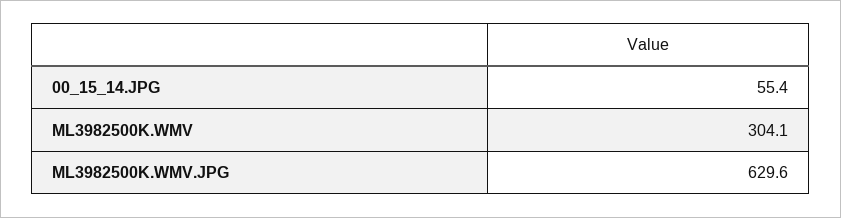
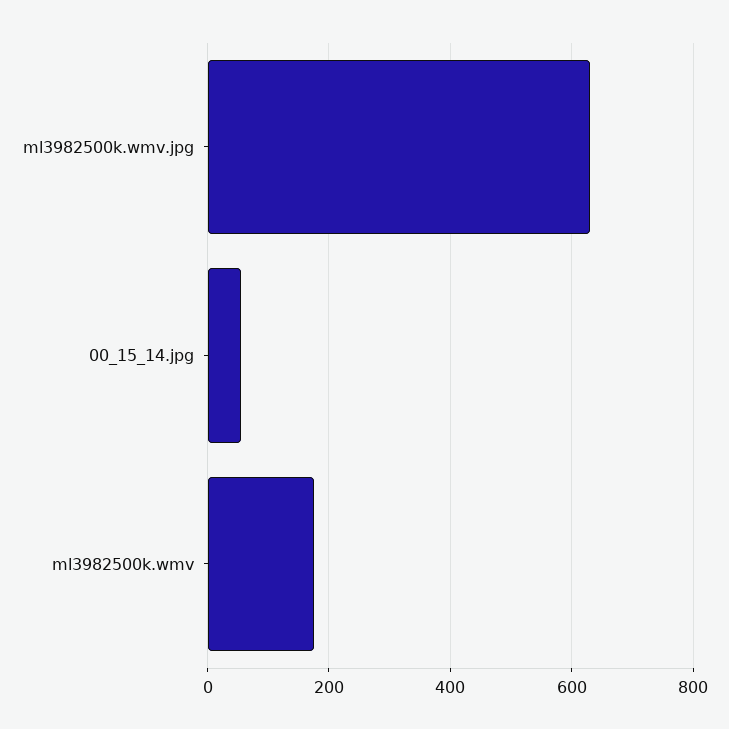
ML3982500K.WMV: 304.1 -> 180

